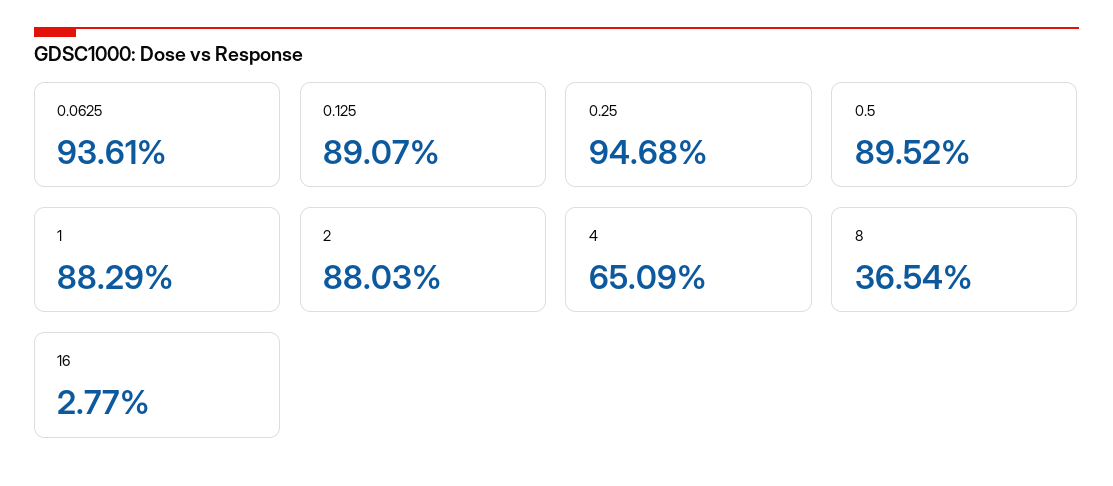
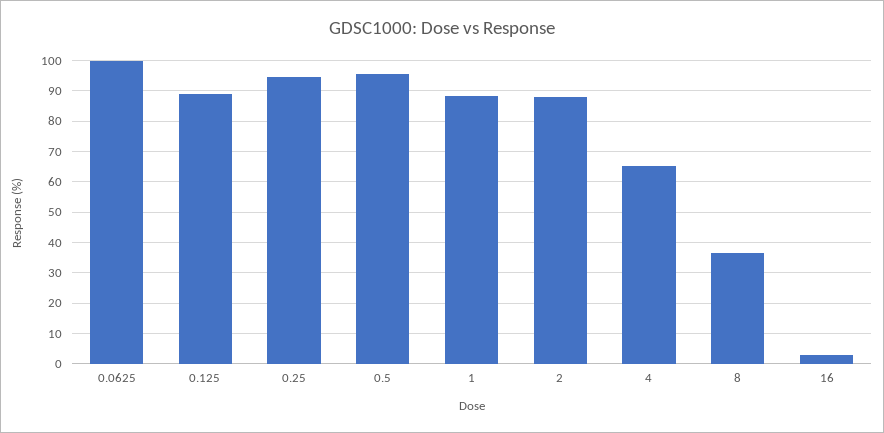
0.0625: 93.61 -> 100
0.5: 89.52 -> 96

